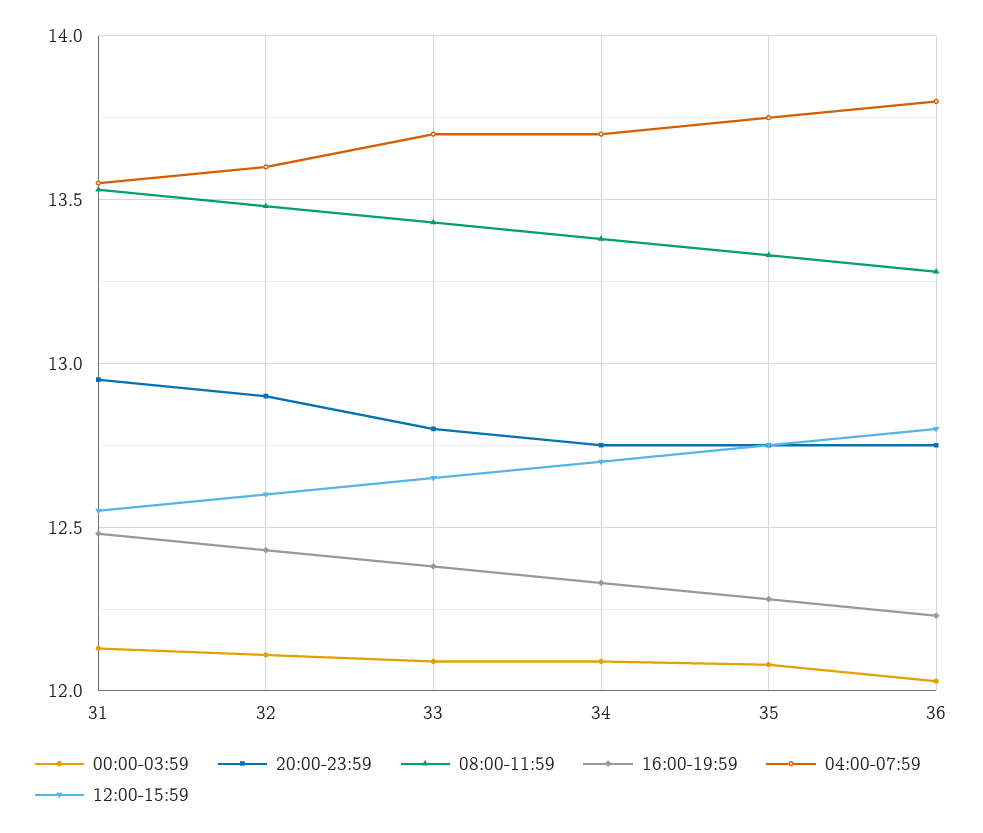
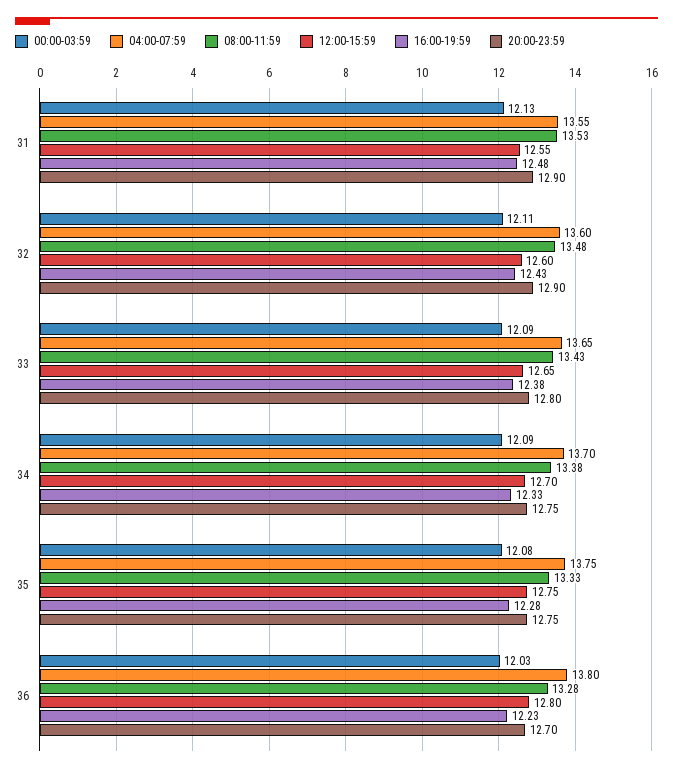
20:00-23:59, 31: 12.95 -> 12.9
04:00-07:59, 33: 13.7 -> 13.65
20:00-23:59, 36: 12.75 -> 12.7

